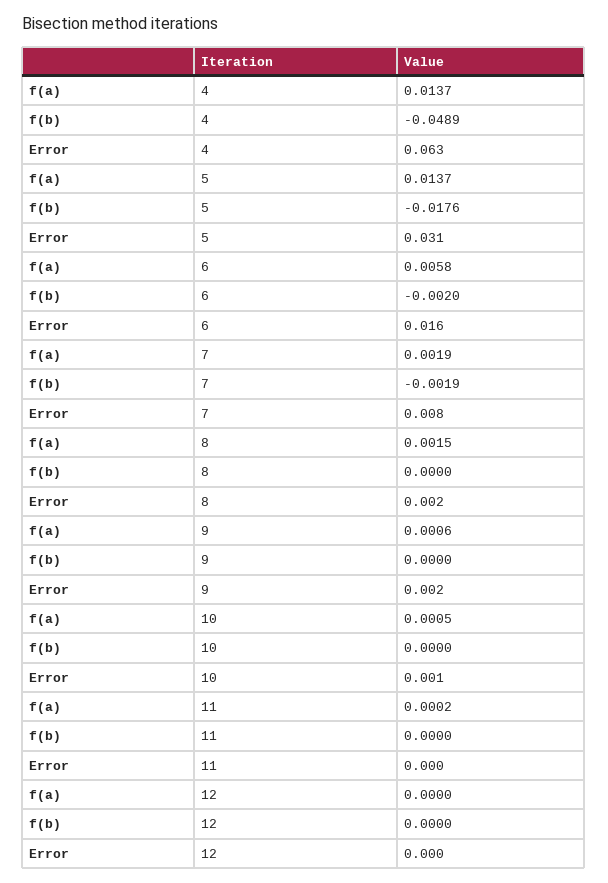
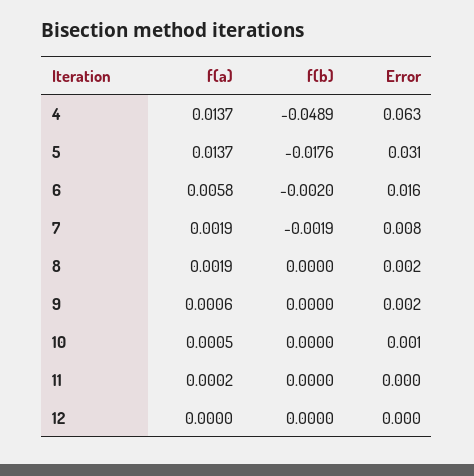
f(a), 8: 0.0015 -> 0.0019

